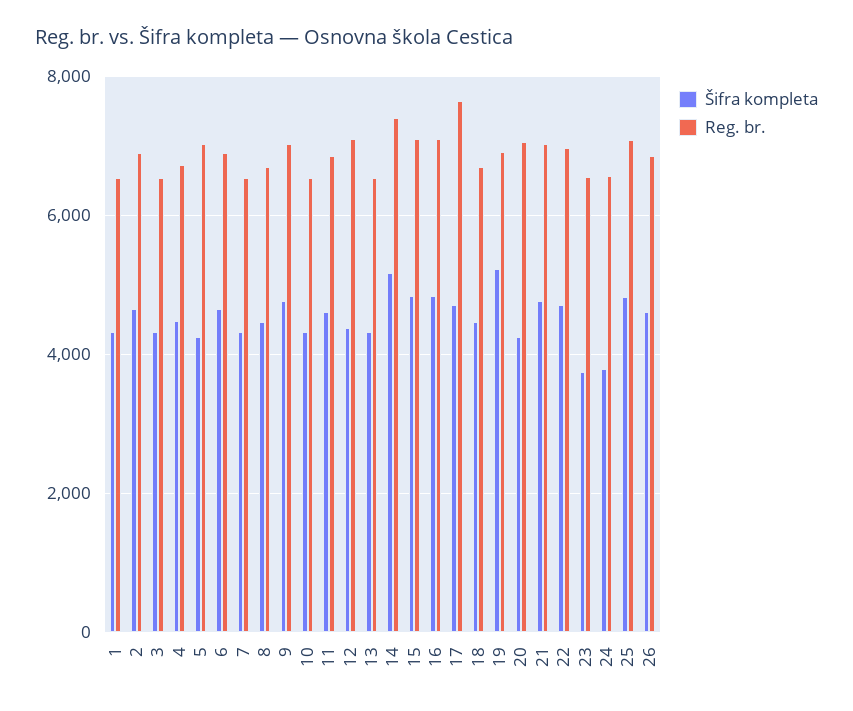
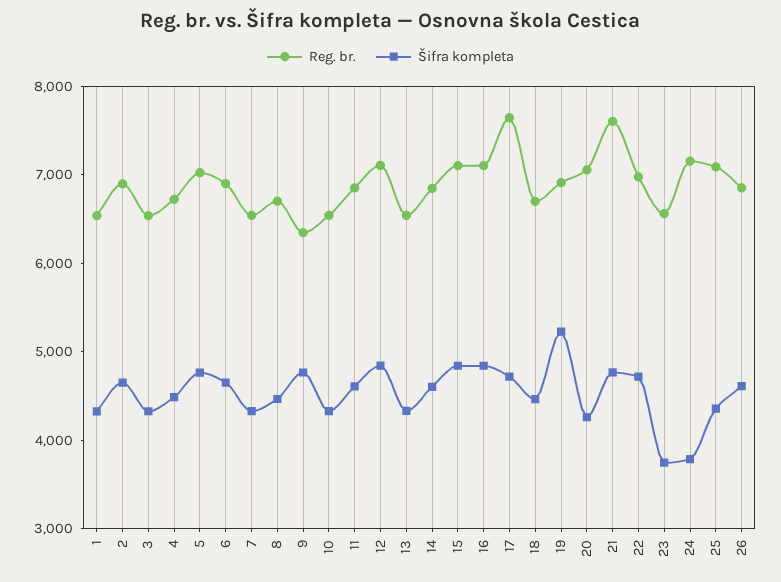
Šifra kompleta, 5: 4200 -> 4800
Reg. br., 9: 7000 -> 6400
Šifra kompleta, 12: 4400 -> 4800
Šifra kompleta, 14: 5200 -> 4600
Reg. br., 14: 7400 -> 6800
Reg. br., 21: 7000 -> 7600
Reg. br., 24: 6600 -> 7200
Šifra kompleta, 25: 4800 -> 4400

